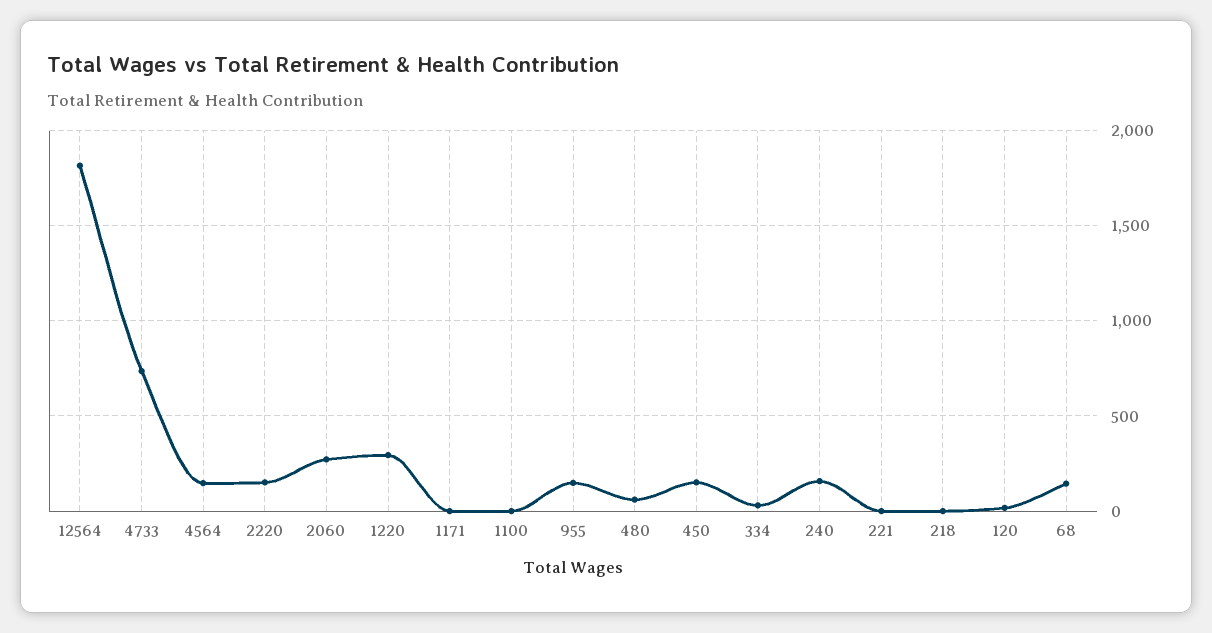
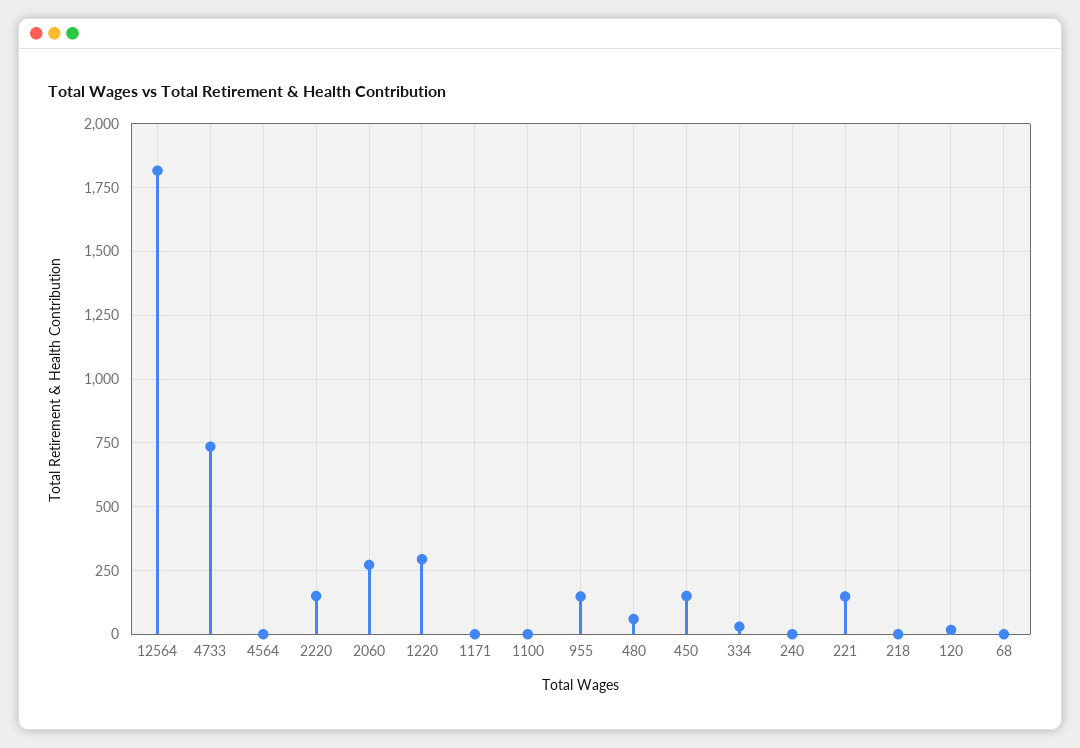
4564: 150 -> 0
240: 150 -> 0
221: 0 -> 150
68: 150 -> 0

